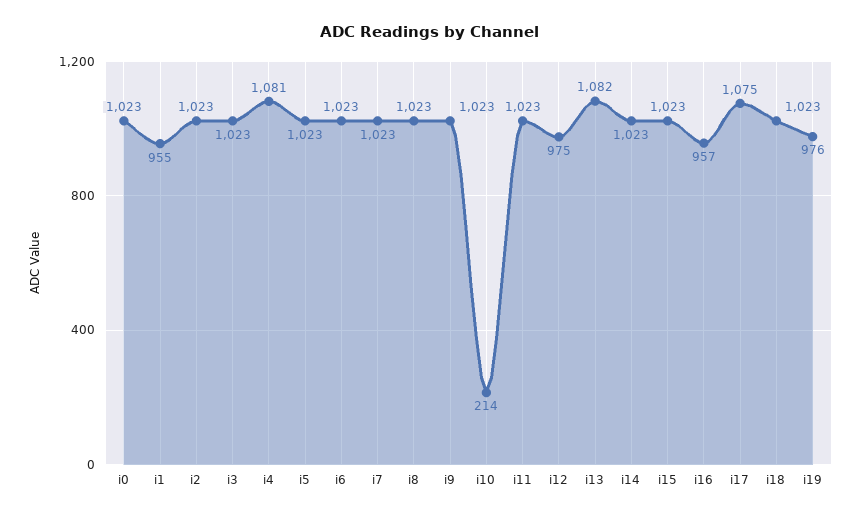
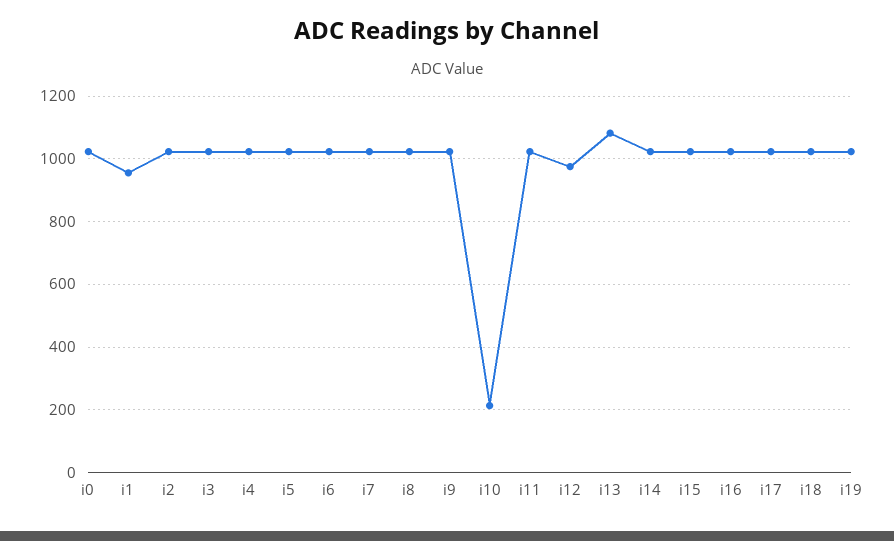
i4: 1081 -> 1020
i16: 957 -> 1020
i17: 1075 -> 1020
i19: 976 -> 1020

